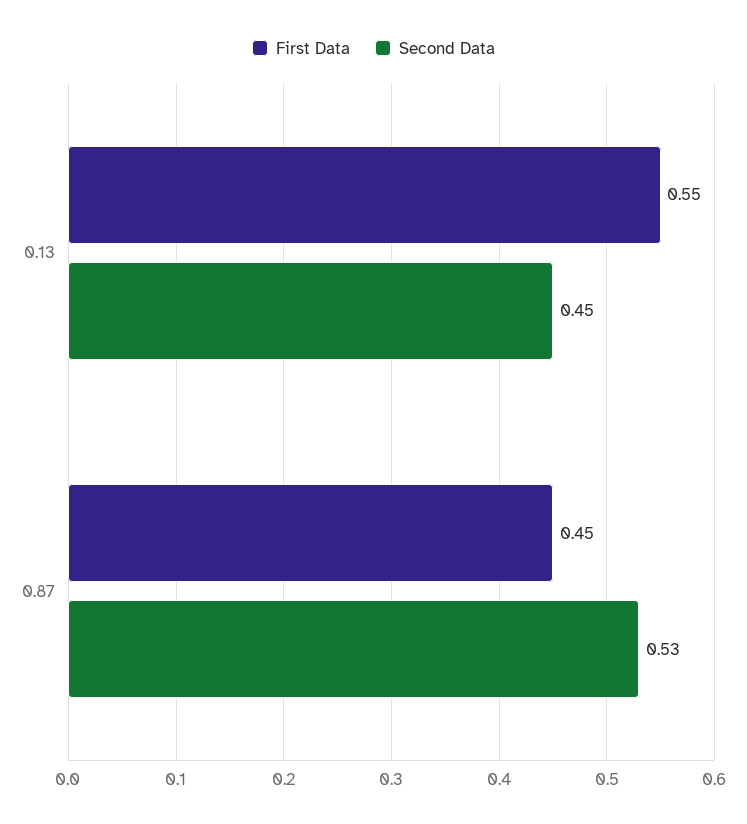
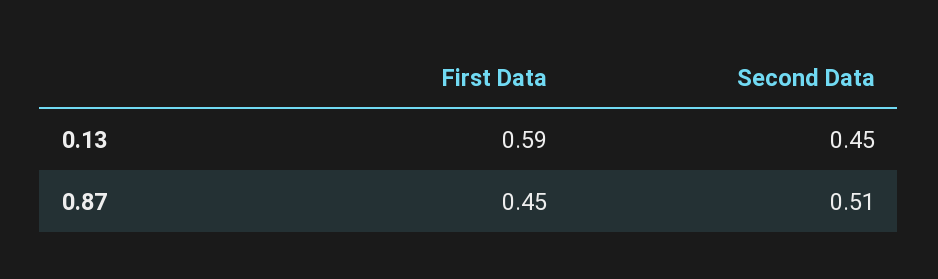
First Data, 0.13: 0.55 -> 0.59
Second Data, 0.87: 0.53 -> 0.51

